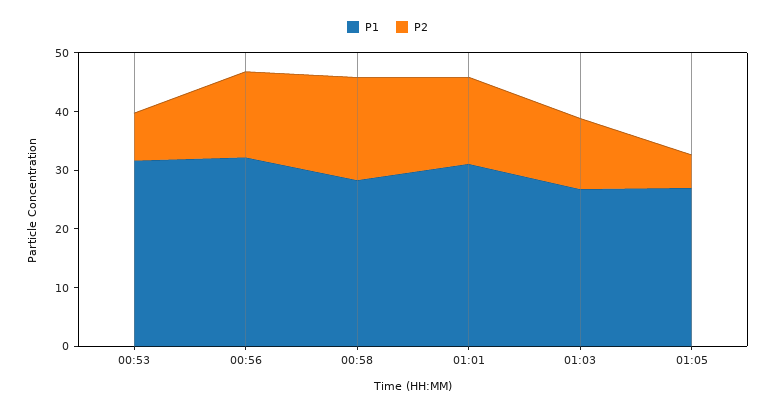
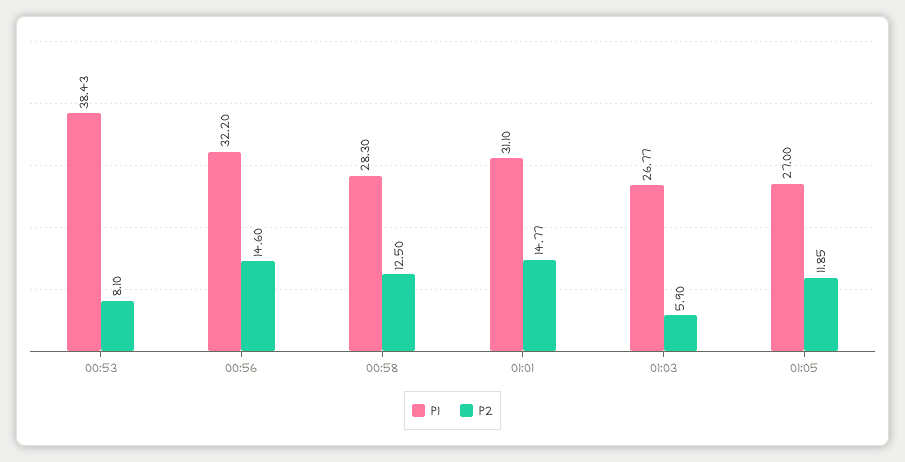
P1, 00:53: 32 -> 38.43
P2, 00:58: 18 -> 12.5
P2, 01:03: 12 -> 5.9
P2, 01:05: 6 -> 11.85

